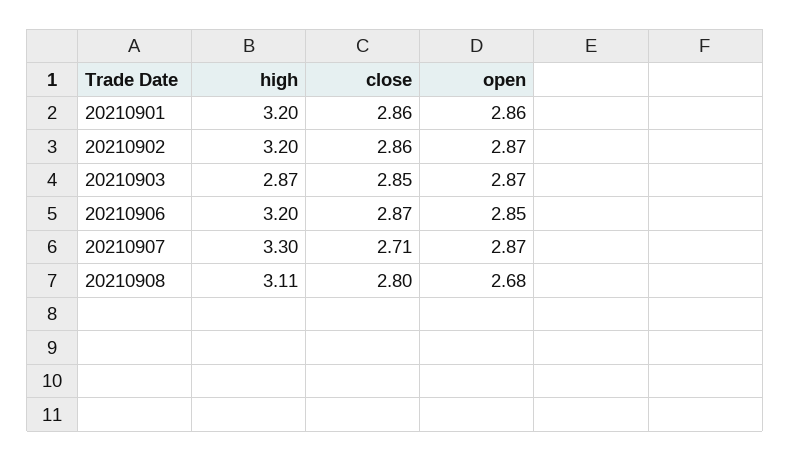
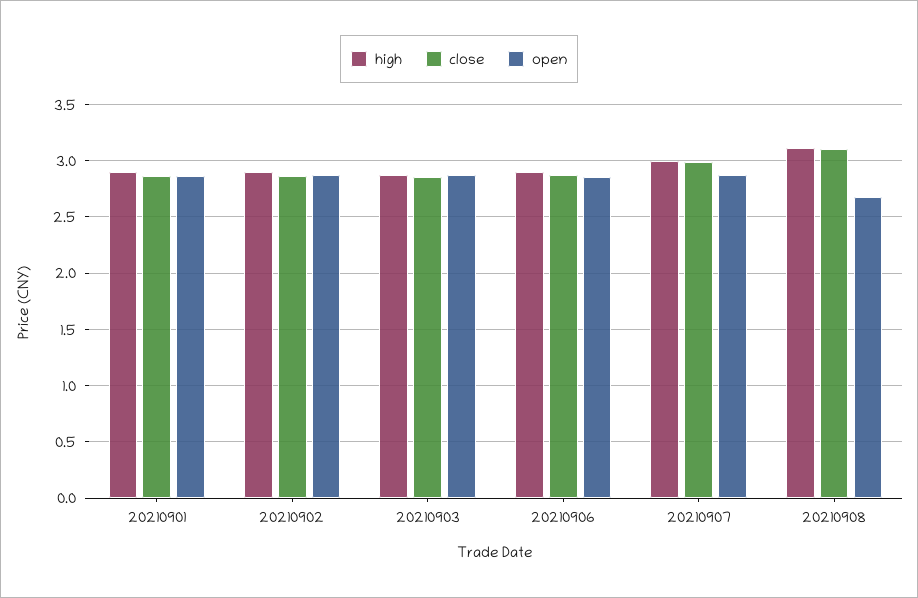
high, 20210901: 3.2 -> 2.9
high, 20210902: 3.2 -> 2.9
high, 20210906: 3.2 -> 2.9
high, 20210907: 3.3 -> 3
close, 20210907: 2.71 -> 3
close, 20210908: 2.8 -> 3.1

